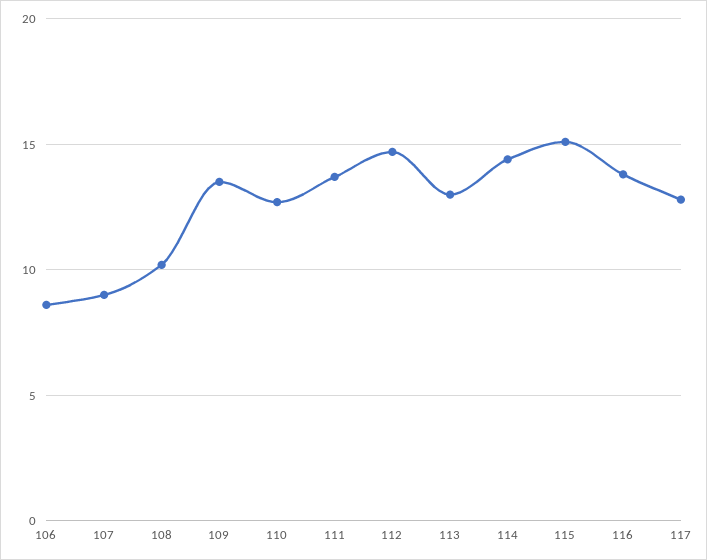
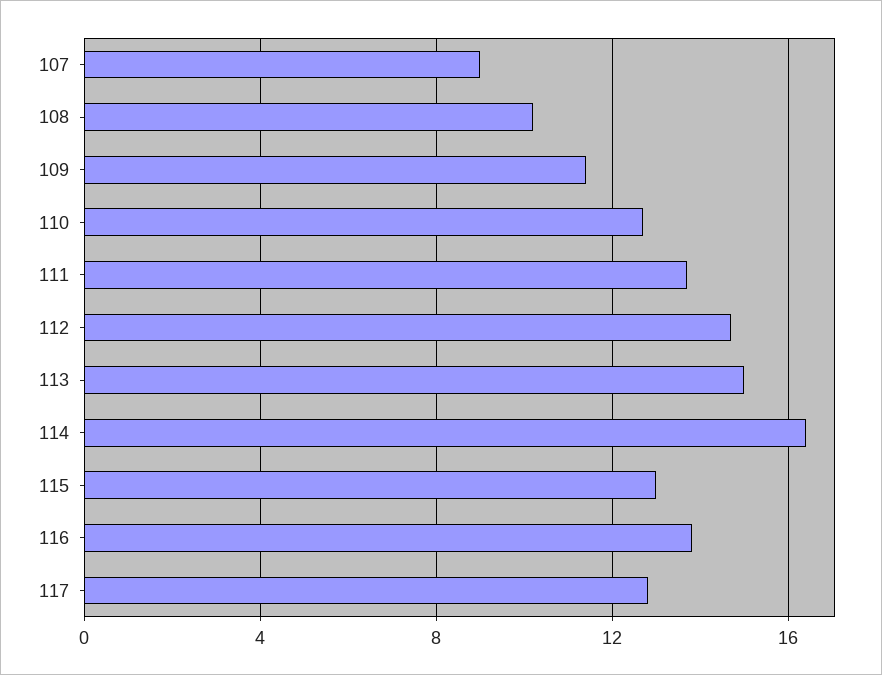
106: 8.5 -> none
109: 13.5 -> 11.5
113: 13 -> 15
114: 14.5 -> 16.5
115: 15 -> 13

